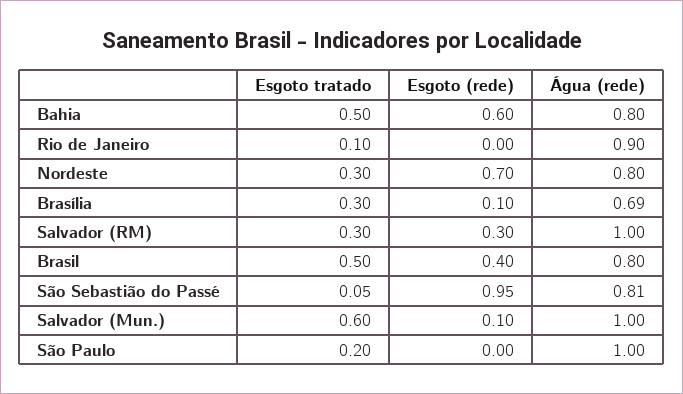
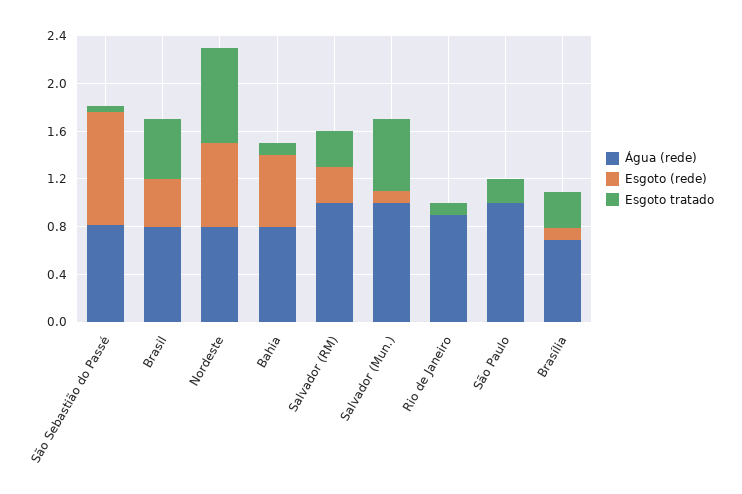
Esgoto tratado, Bahia: 0.5 -> 0.1
Esgoto tratado, Nordeste: 0.3 -> 0.8

